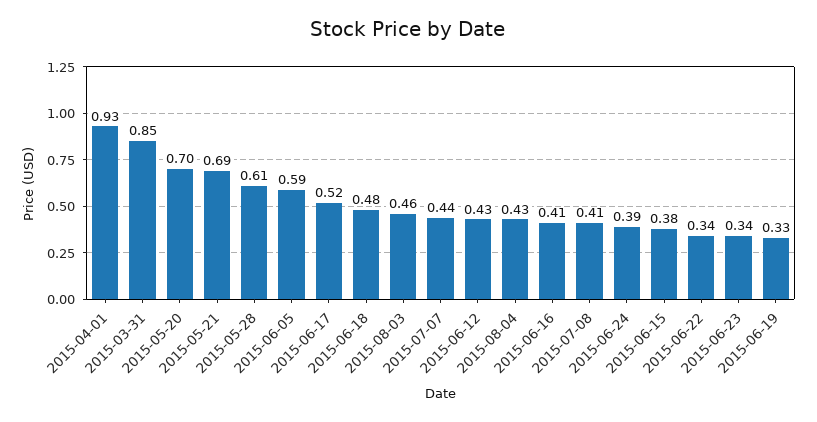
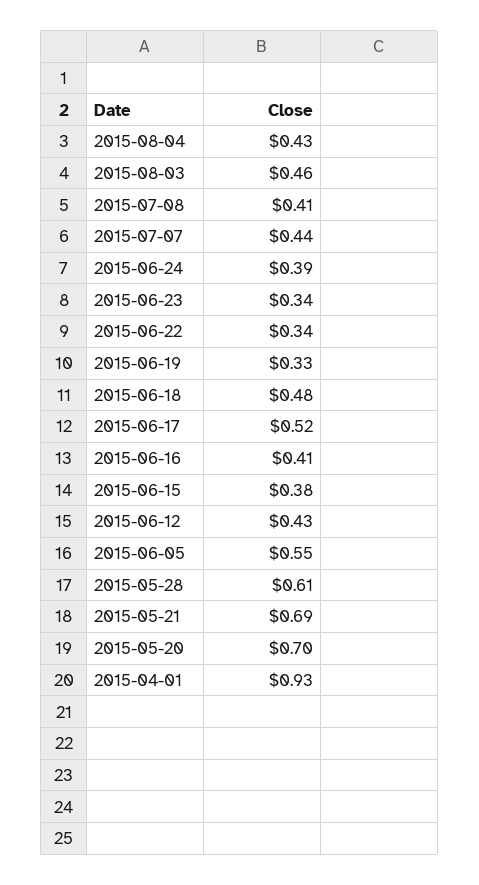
2015-03-31: 0.85 -> none
2015-06-05: 0.59 -> 0.55

